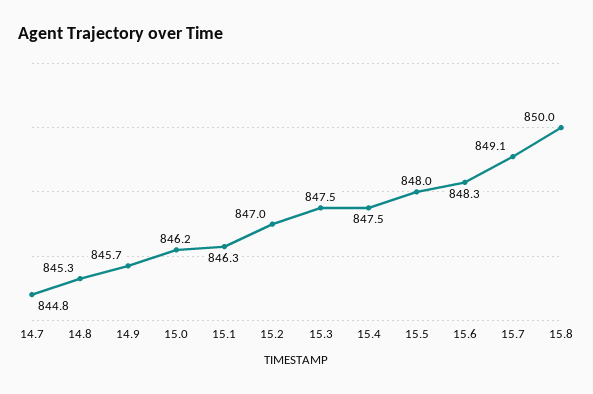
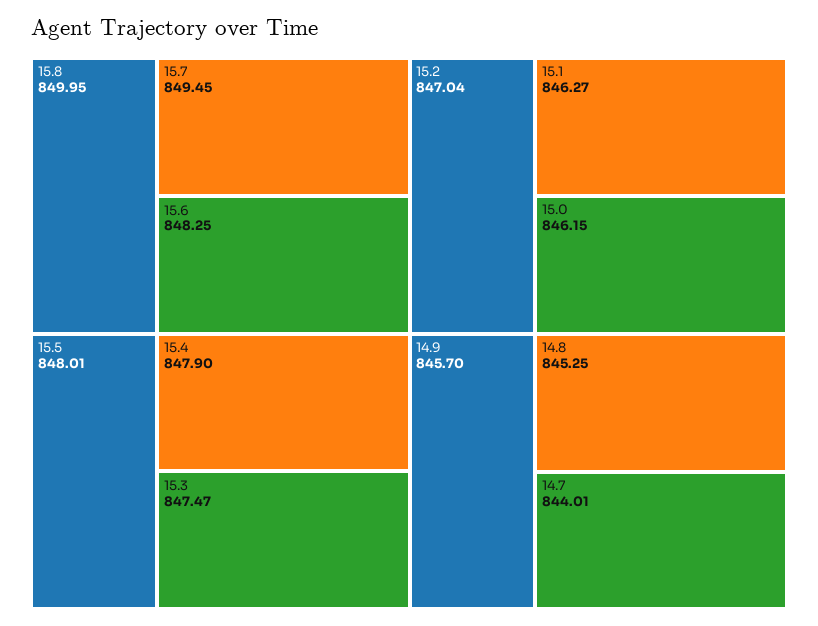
14.7: 844.8 -> 844.01
15.4: 847.5 -> 847.9
15.7: 849.1 -> 849.45

